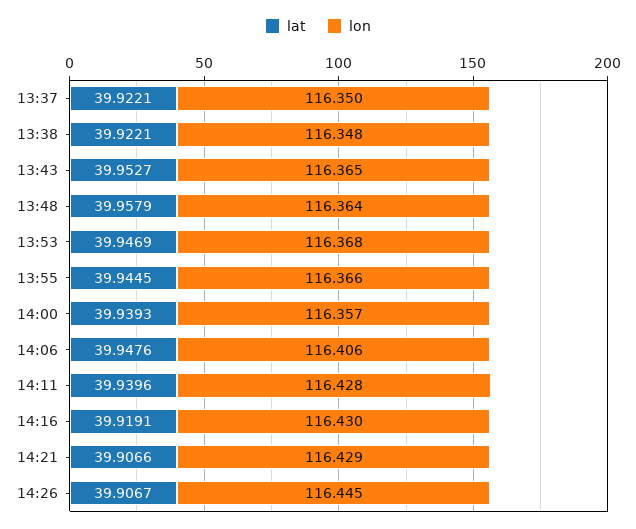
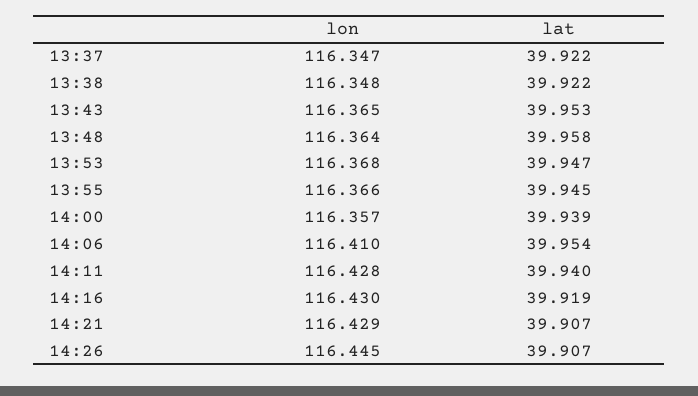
lon, 13:37: 116.35 -> 116.347
lat, 14:06: 39.9476 -> 39.954
lon, 14:06: 116.406 -> 116.41

